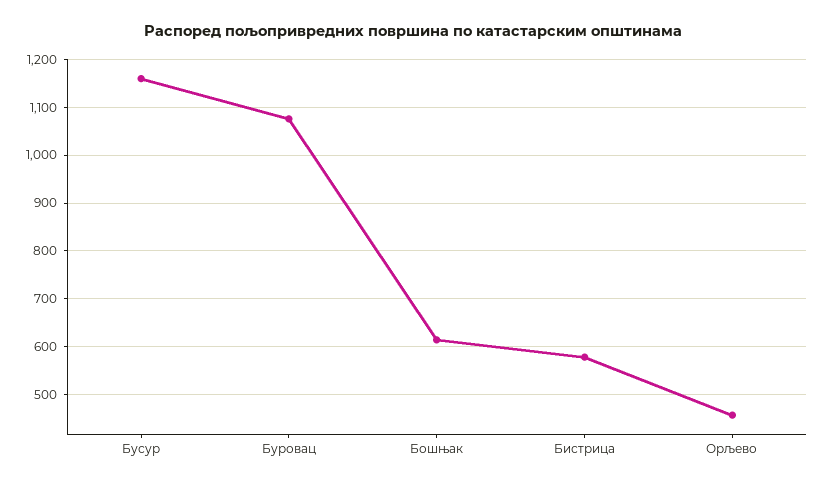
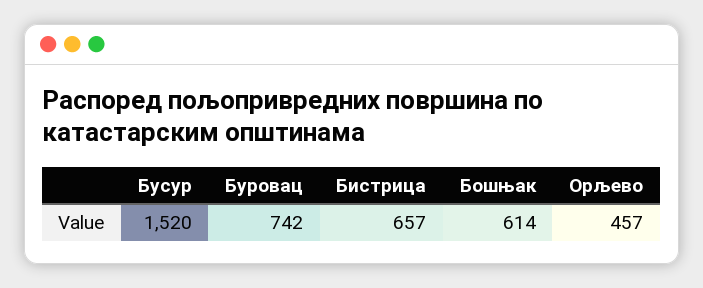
Бусур: 1160 -> 1520
Буровац: 1080 -> 742
Бистрица: 580 -> 657

